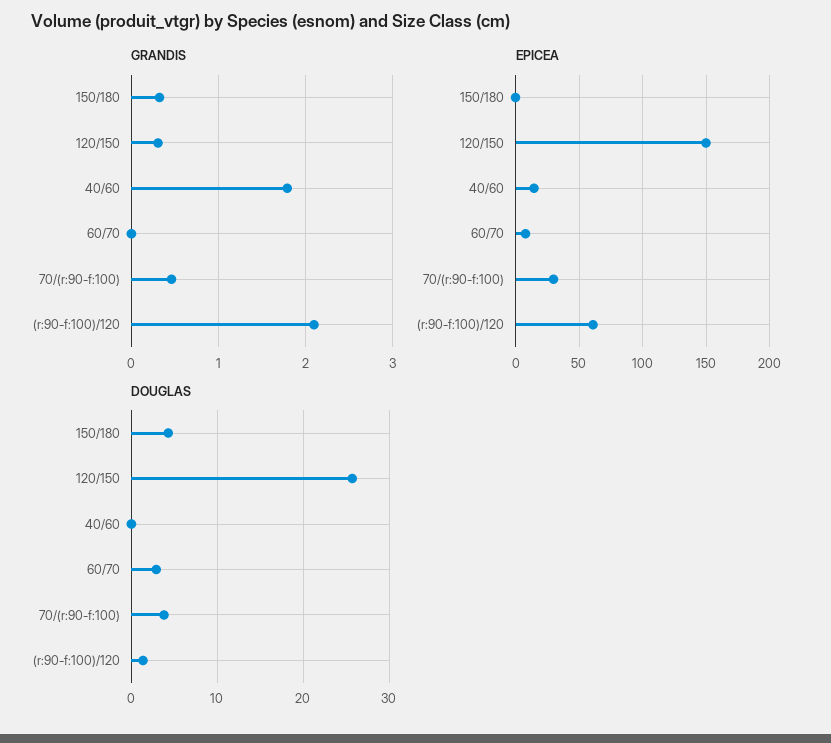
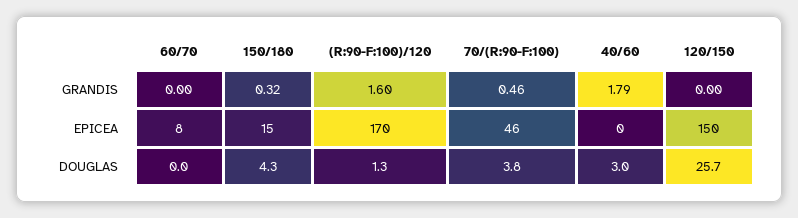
GRANDIS, 120/150: 0.3 -> 0
GRANDIS, (r:90-f:100)/120: 2.1 -> 1.6
EPICEA, 150/180: 0 -> 15
EPICEA, 40/60: 15 -> 0
EPICEA, 70/(r:90-f:100): 30 -> 46
EPICEA, (r:90-f:100)/120: 60 -> 170
DOUGLAS, 40/60: 0 -> 3
DOUGLAS, 60/70: 3 -> 0

